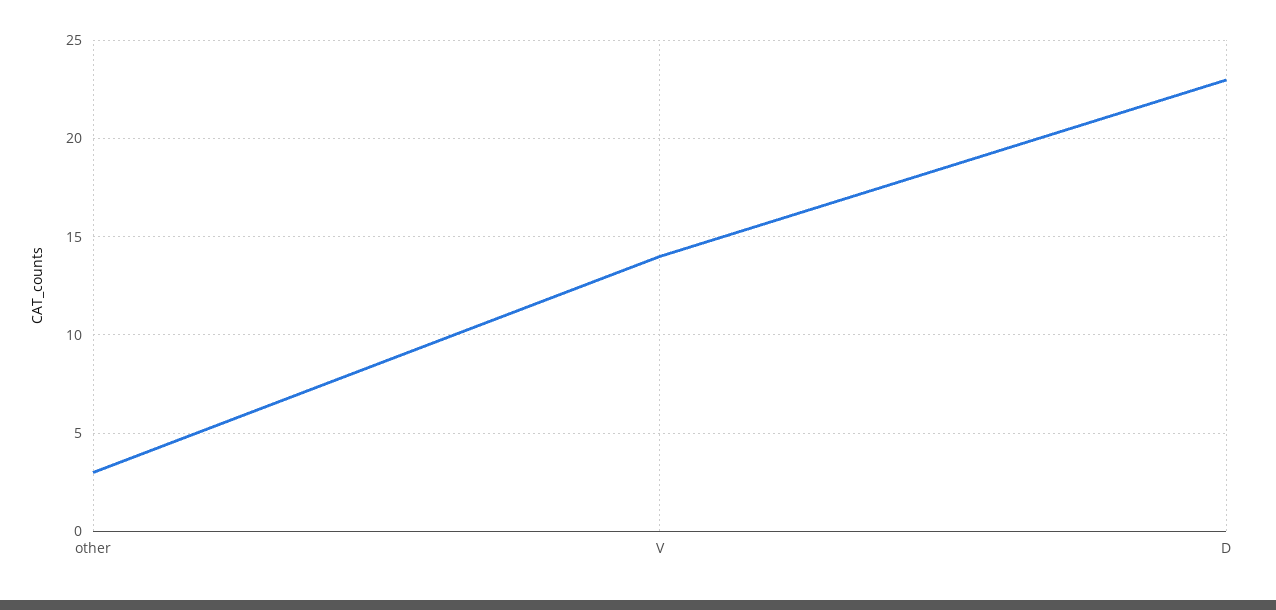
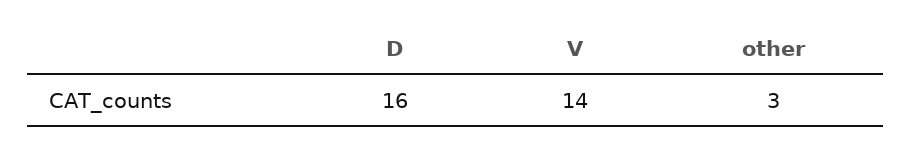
D: 23 -> 16

